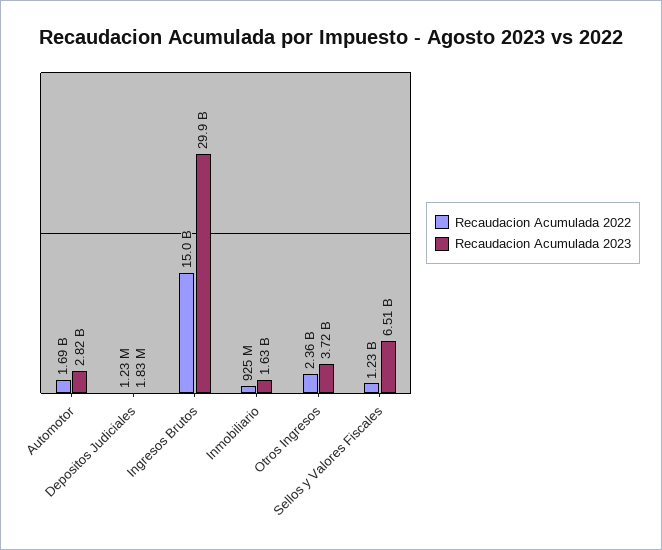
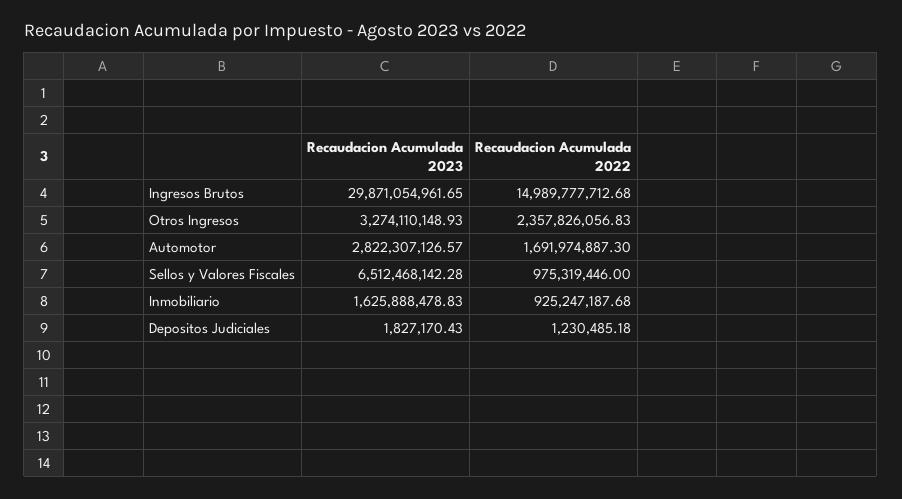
Recaudacion Acumulada 2023, Otros Ingresos: 3720000000 -> 3274110148.93
Recaudacion Acumulada 2022, Sellos y Valores Fiscales: 1230000000 -> 975319446

